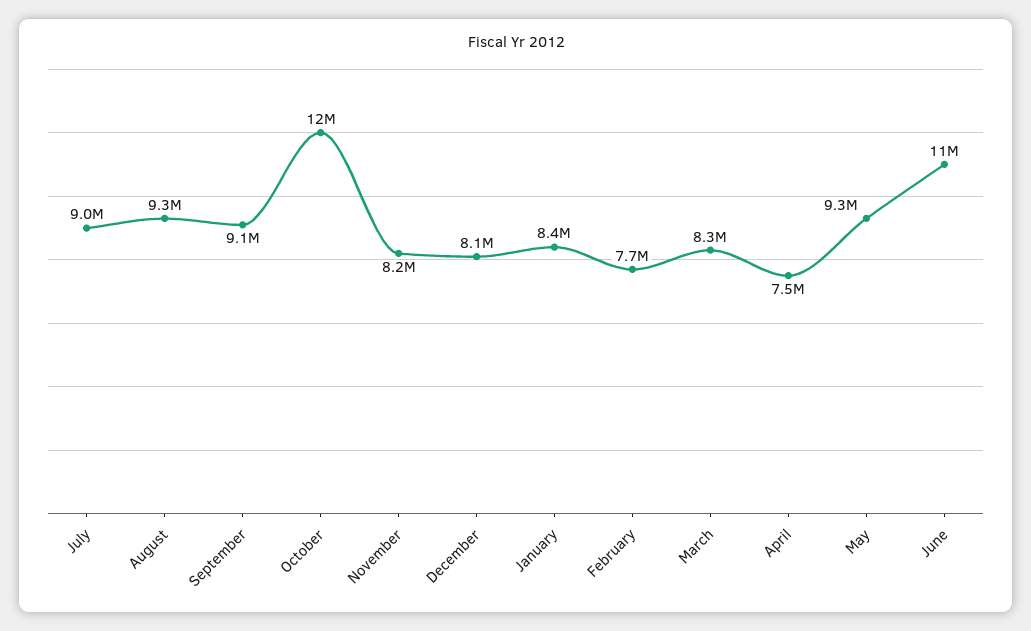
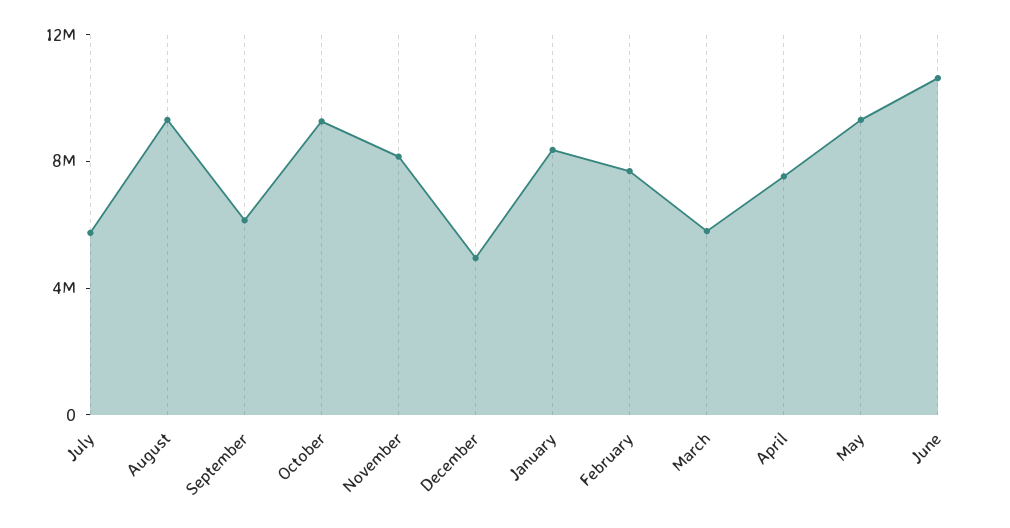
July: 9000000 -> 6000000
September: 9100000 -> 6000000
October: 12000000 -> 9000000
December: 8100000 -> 5000000
March: 8300000 -> 6000000

